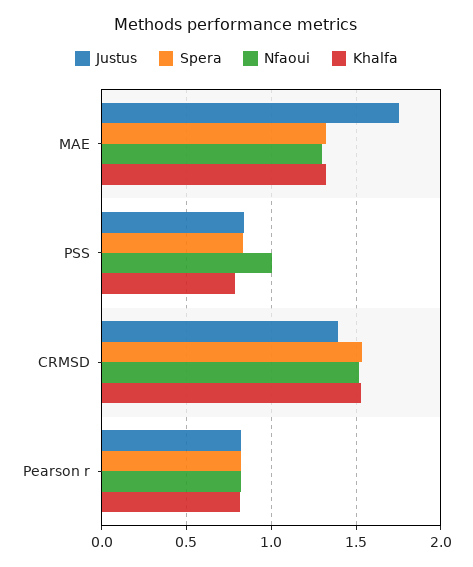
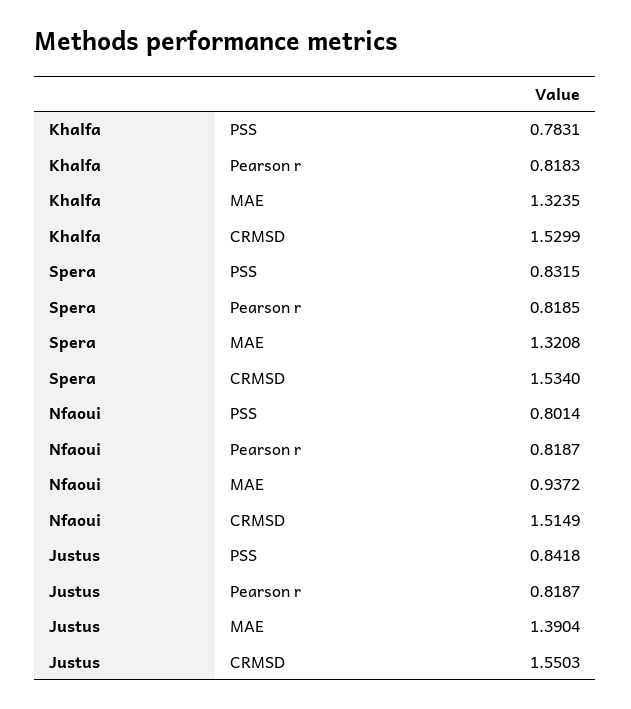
Justus, MAE: 1.75 -> 1.3904
Nfaoui, MAE: 1.3 -> 0.9372
Nfaoui, PSS: 1 -> 0.8014
Justus, CRMSD: 1.4 -> 1.5503

